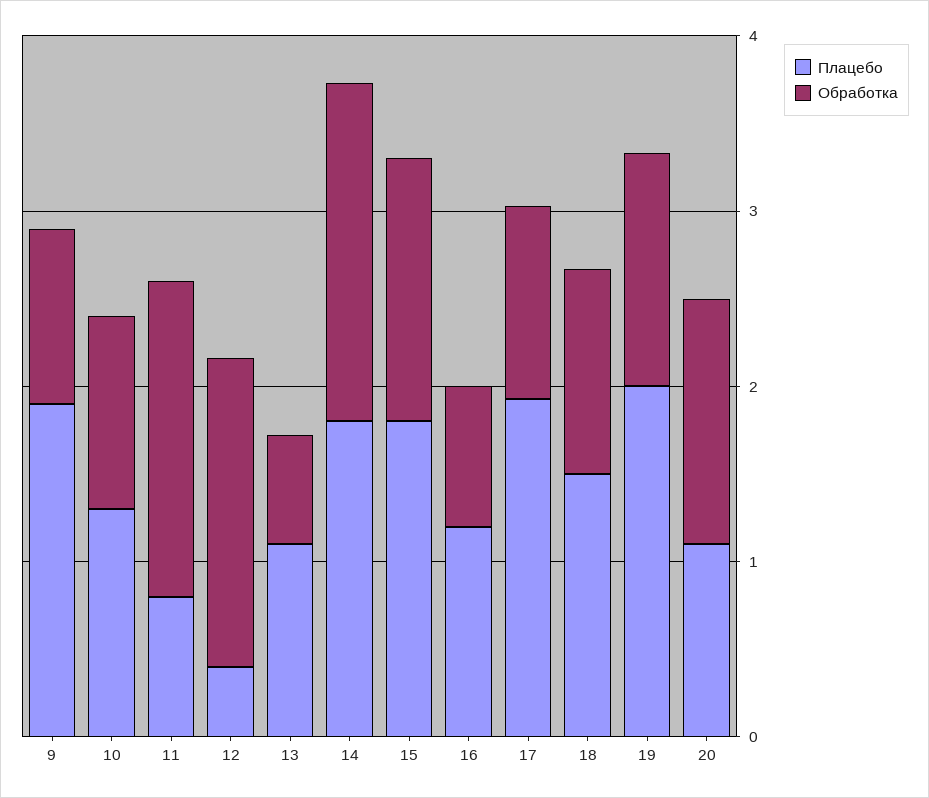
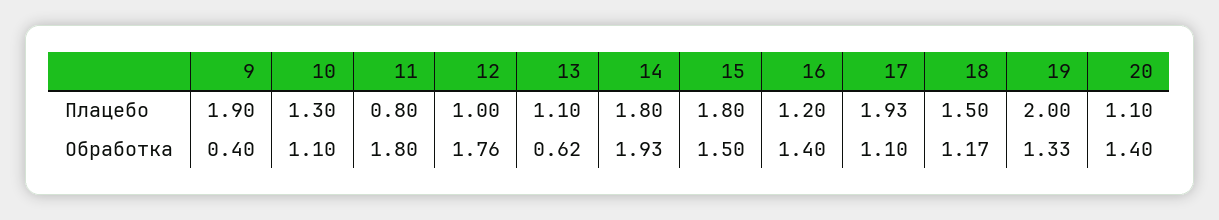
Обработка, 9: 1 -> 0.4
Плацебо, 12: 0.4 -> 1
Обработка, 16: 0.8 -> 1.4

